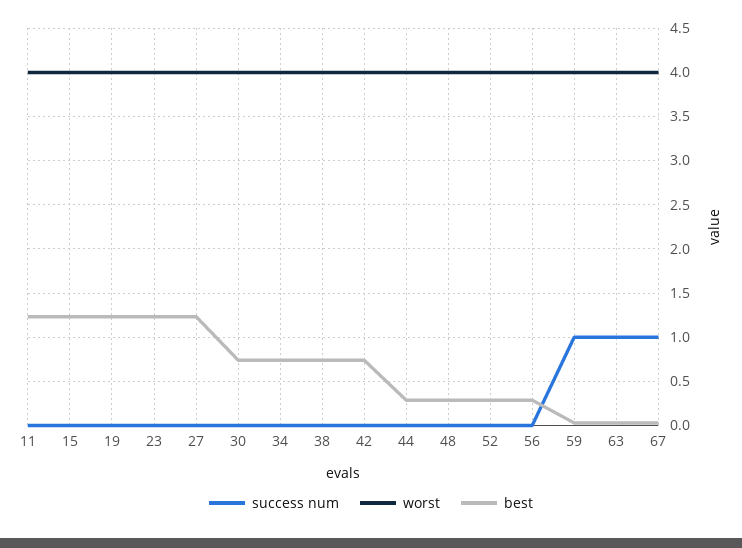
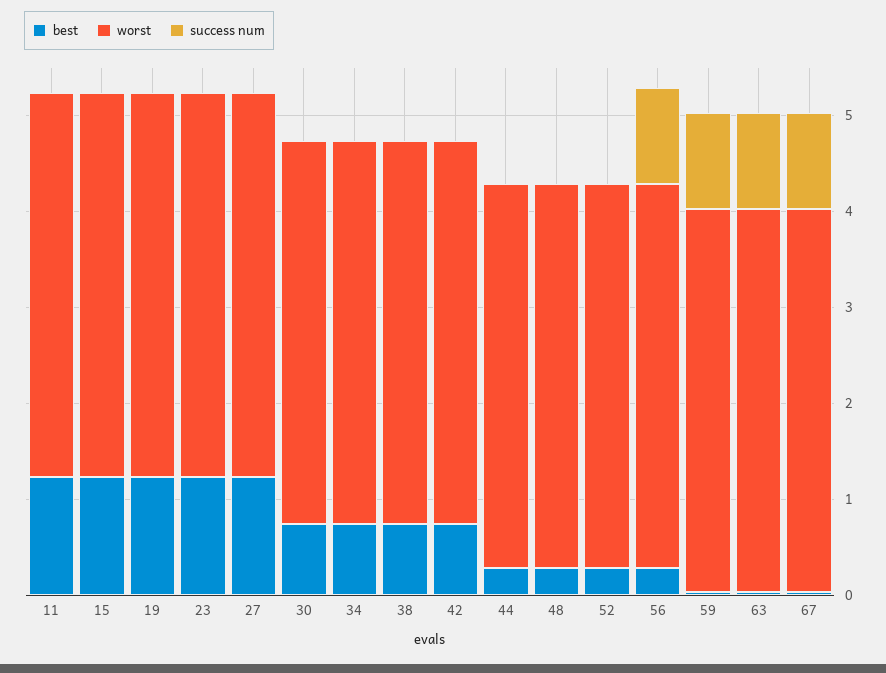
success num, 56: 0 -> 1

